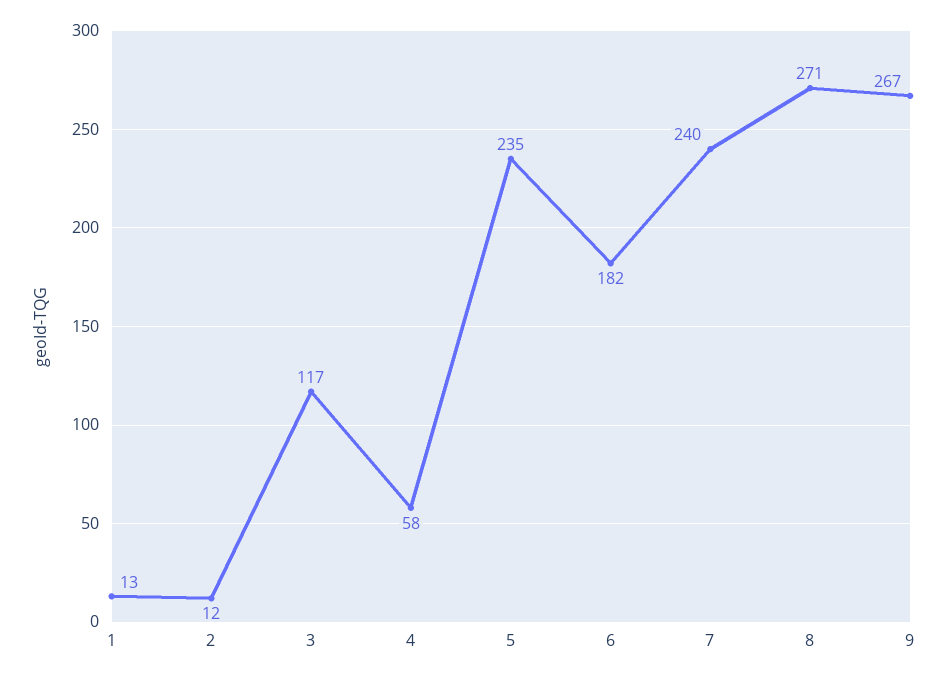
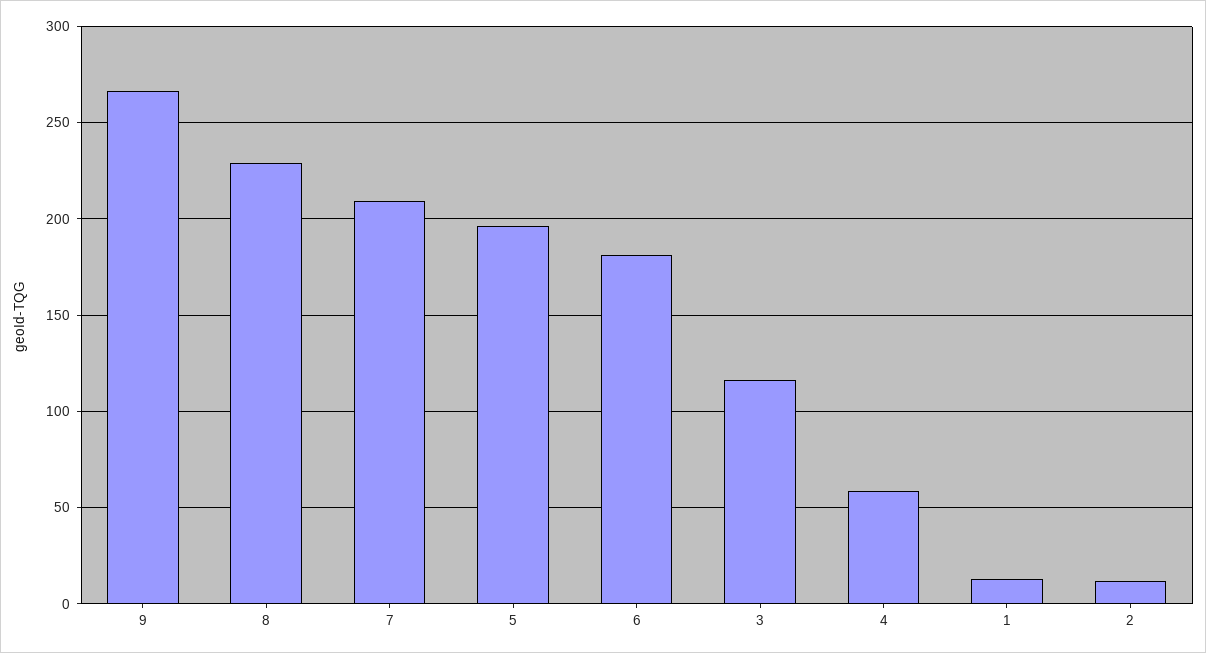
5: 235 -> 195
7: 240 -> 210
8: 271 -> 230

